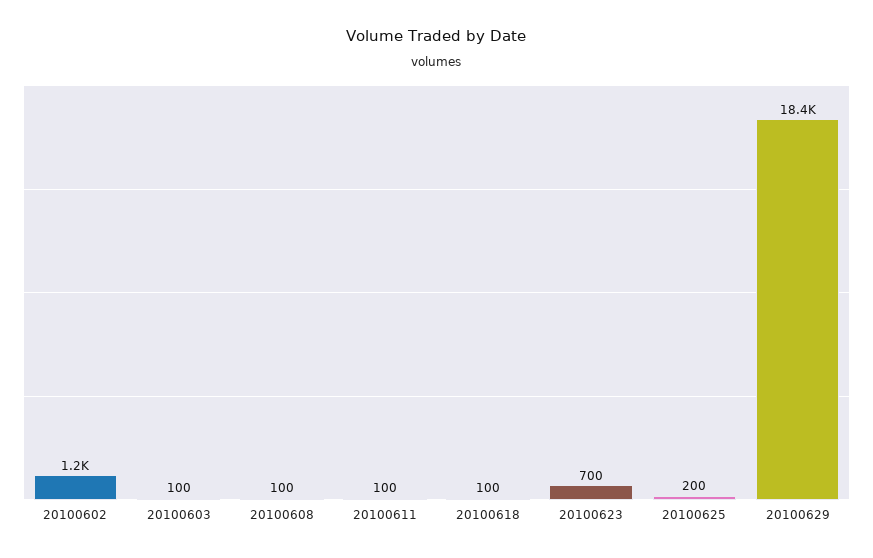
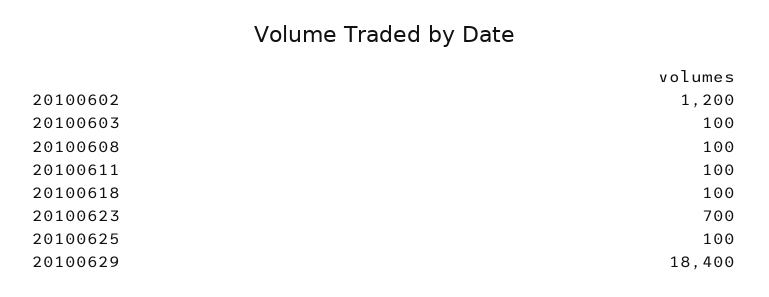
20100625: 200 -> 100

